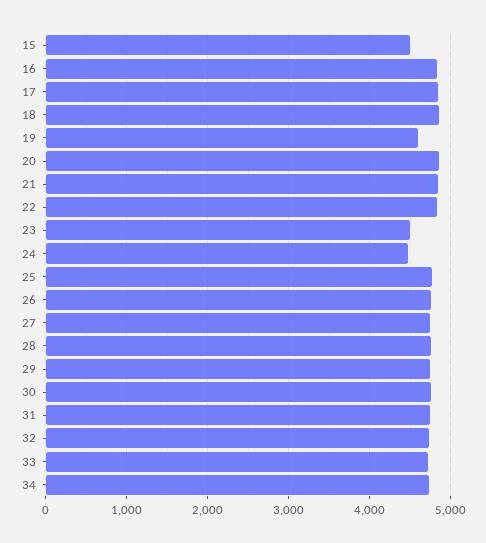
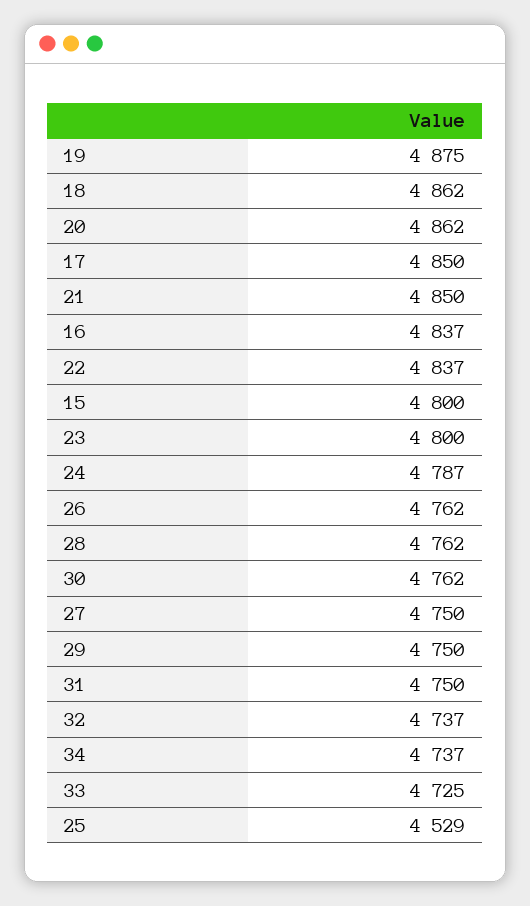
15: 4500 -> 4800
19: 4600 -> 4875
23: 4500 -> 4800
24: 4500 -> 4787
25: 4800 -> 4529

